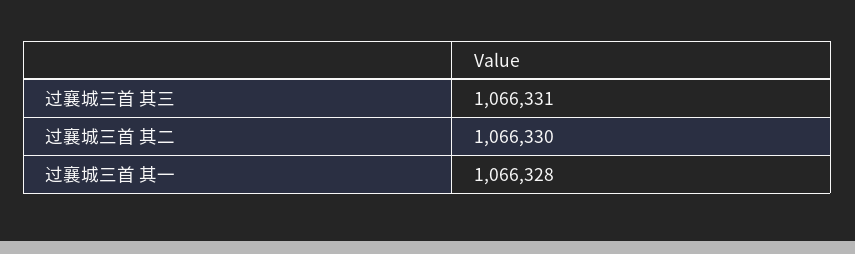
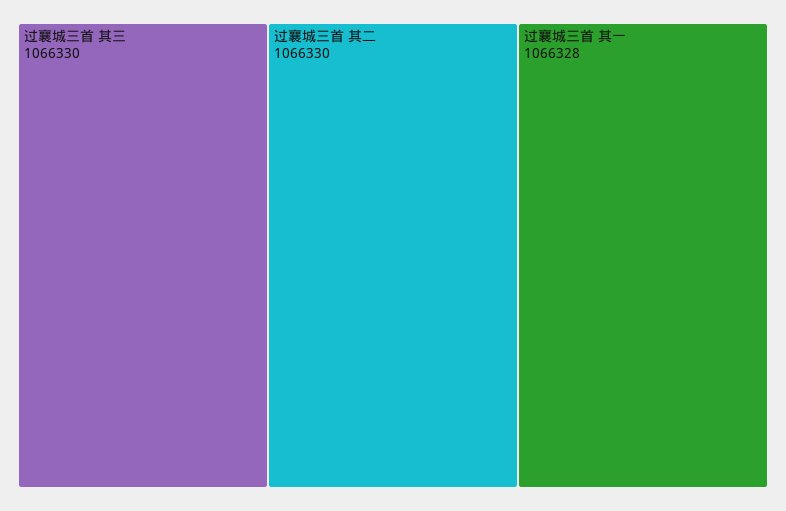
过襄城三首 其三: 1066331 -> 1066330

